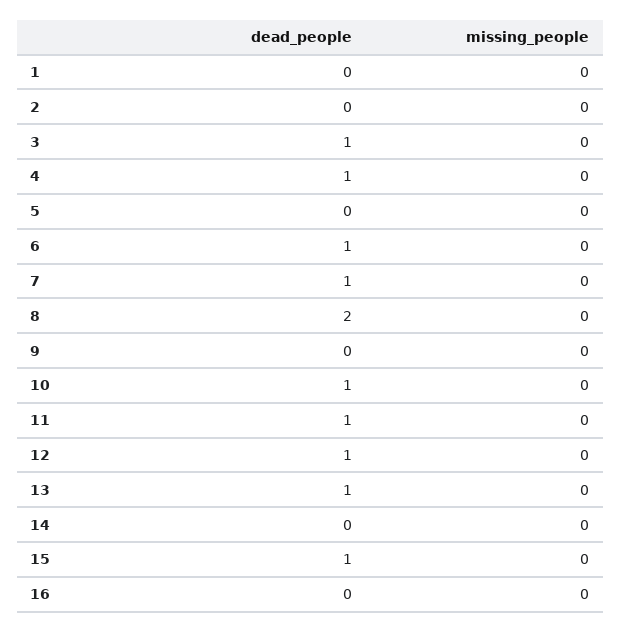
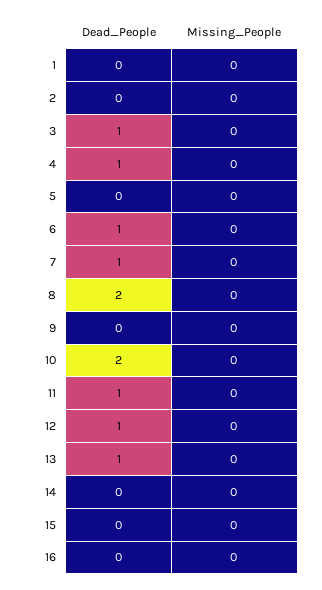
dead_people, 10: 1 -> 2
dead_people, 15: 1 -> 0

